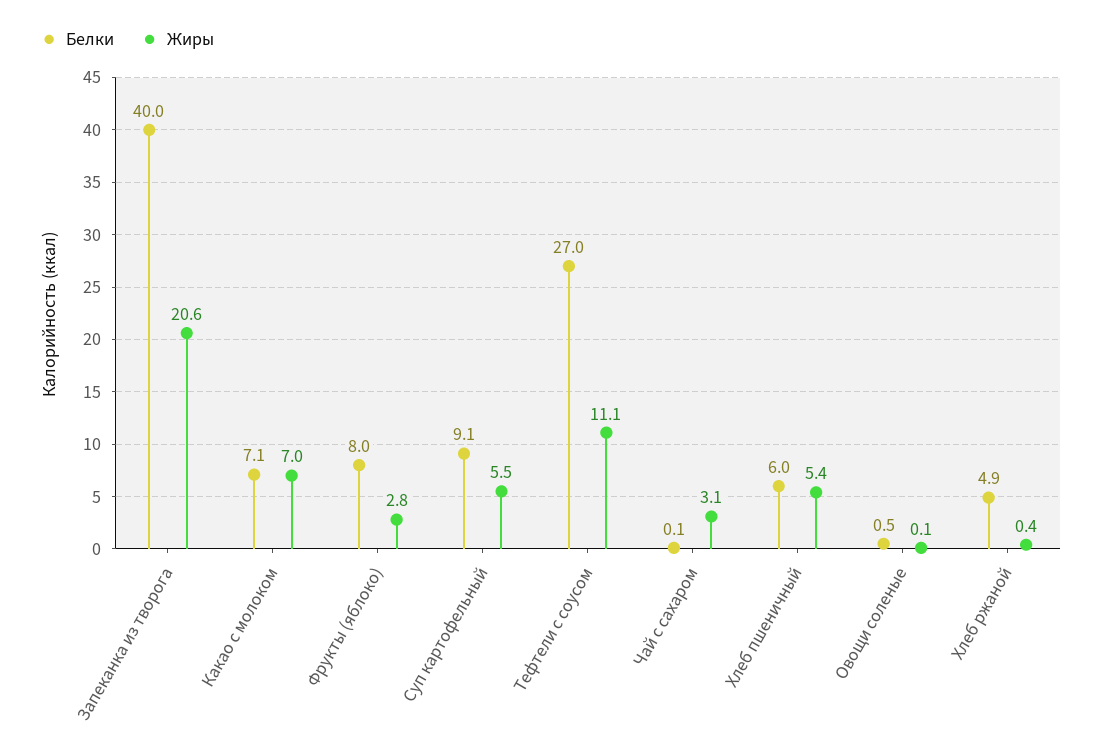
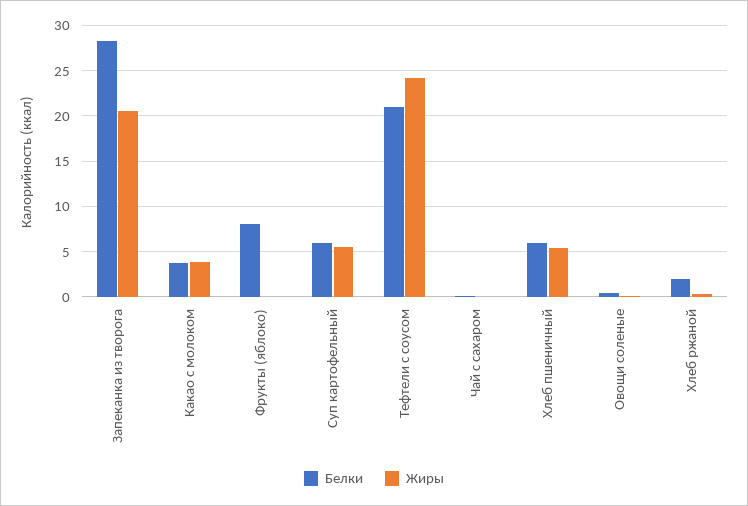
Белки, Запеканка из творога: 40 -> 28
Белки, Какао с молоком: 7.1 -> 4
Жиры, Какао с молоком: 7 -> 4
Жиры, Фрукты (яблоко): 2.8 -> 0
Белки, Суп картофельный: 9.1 -> 6
Белки, Тефтели с соусом: 27 -> 21
Жиры, Тефтели с соусом: 11.1 -> 24
Жиры, Чай с сахаром: 3.1 -> 0
Белки, Хлеб ржаной: 4.9 -> 2

